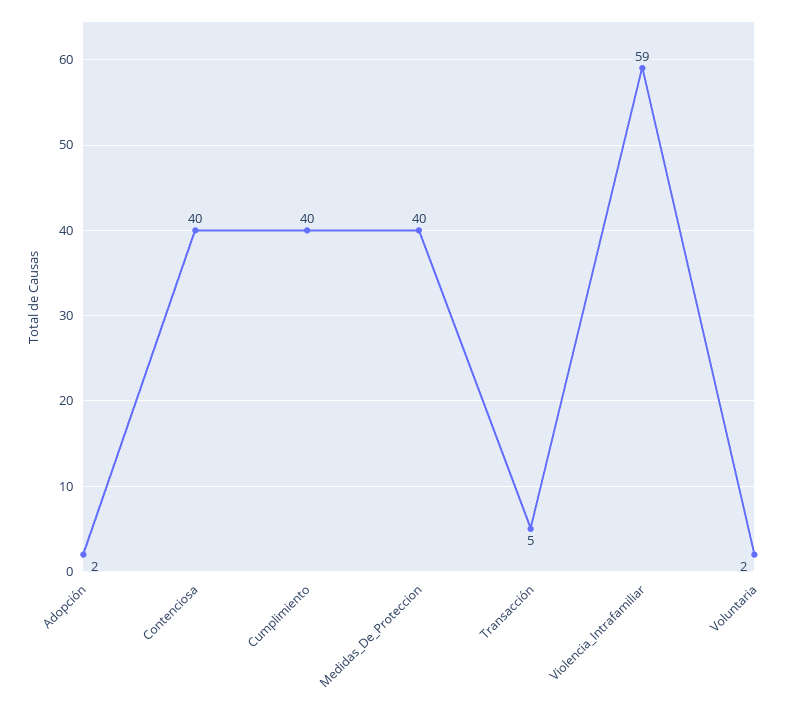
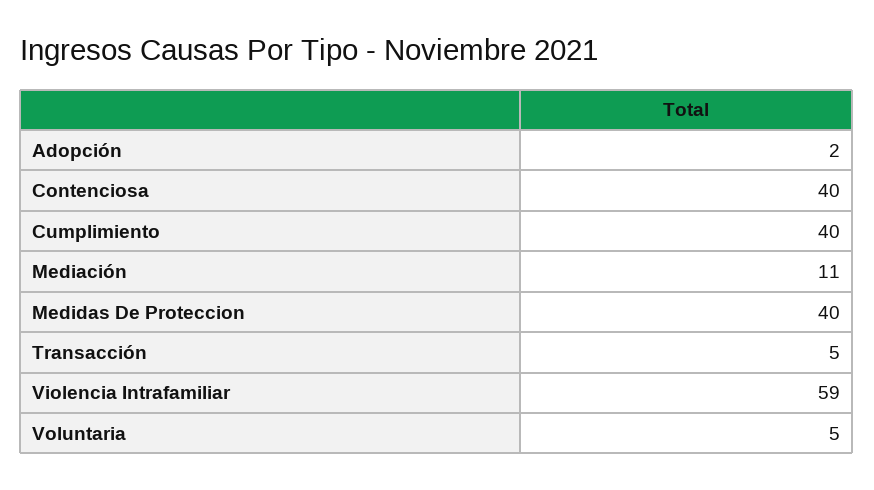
Voluntaria: 2 -> 5
Mediación: none -> 11

